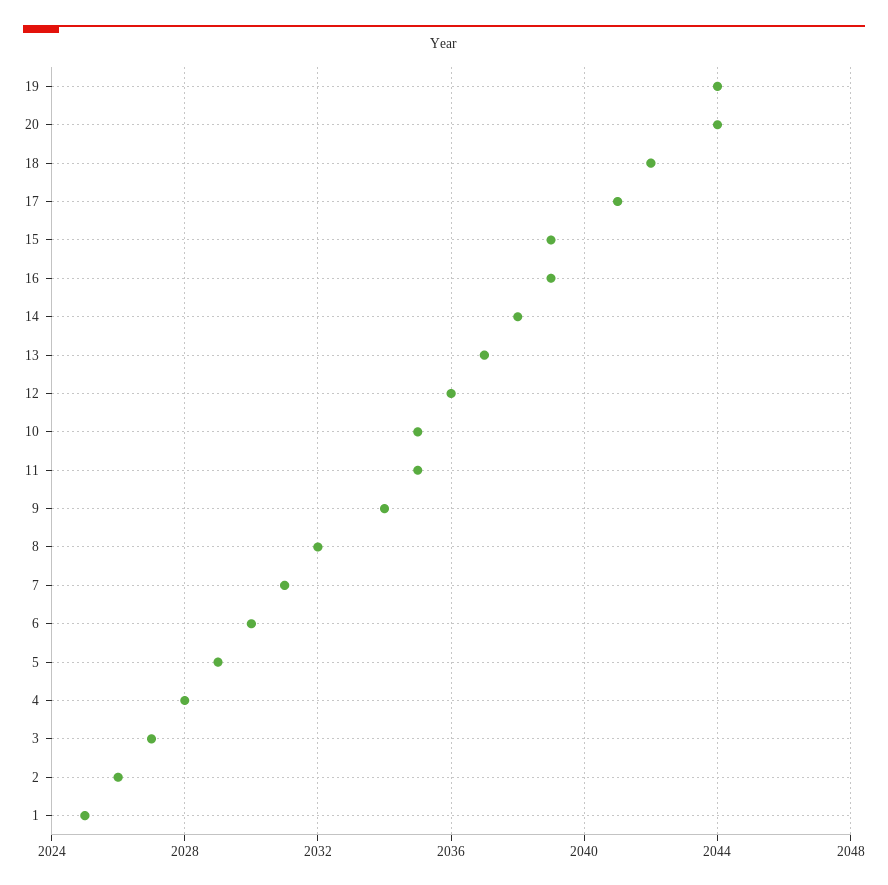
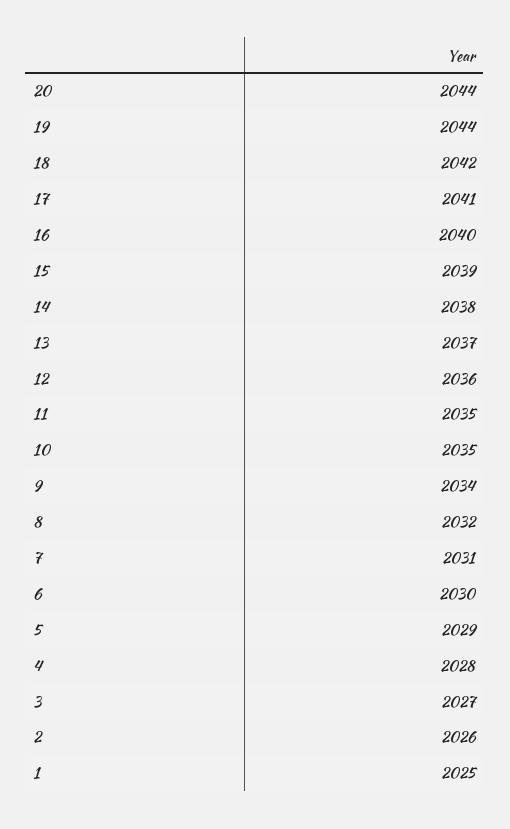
16: 2039 -> 2040

